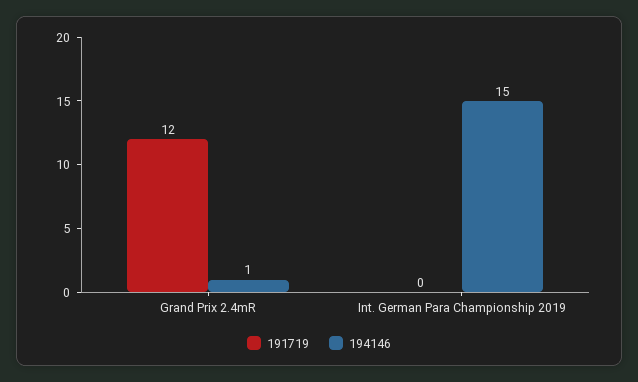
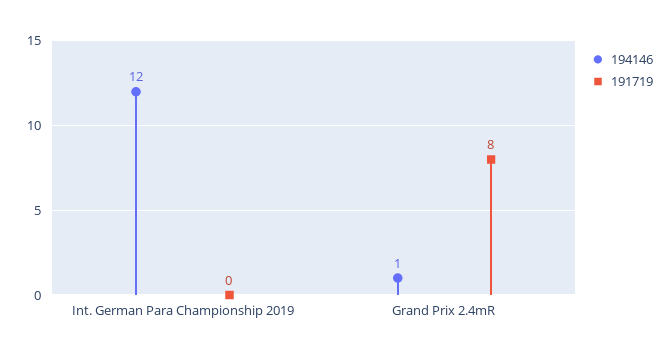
191719, Grand Prix 2.4mR: 12 -> 8
194146, Int. German Para Championship 2019: 15 -> 12

